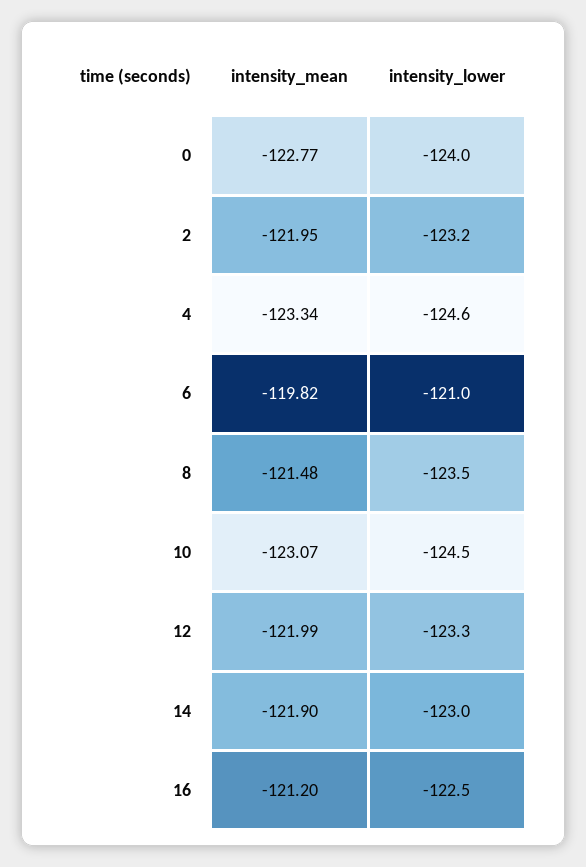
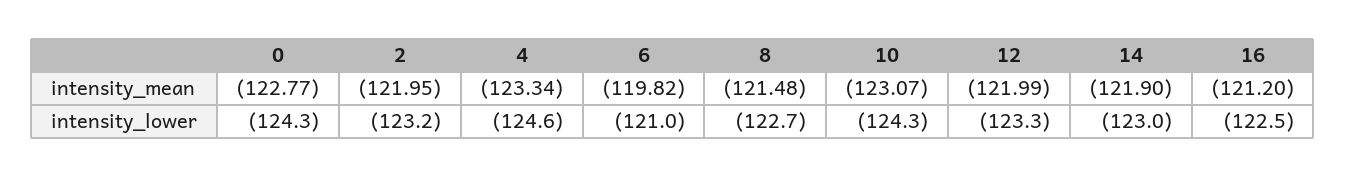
intensity_lower, 0: -124 -> -124.3
intensity_lower, 8: -123.5 -> -122.7
intensity_lower, 10: -124.5 -> -124.3

